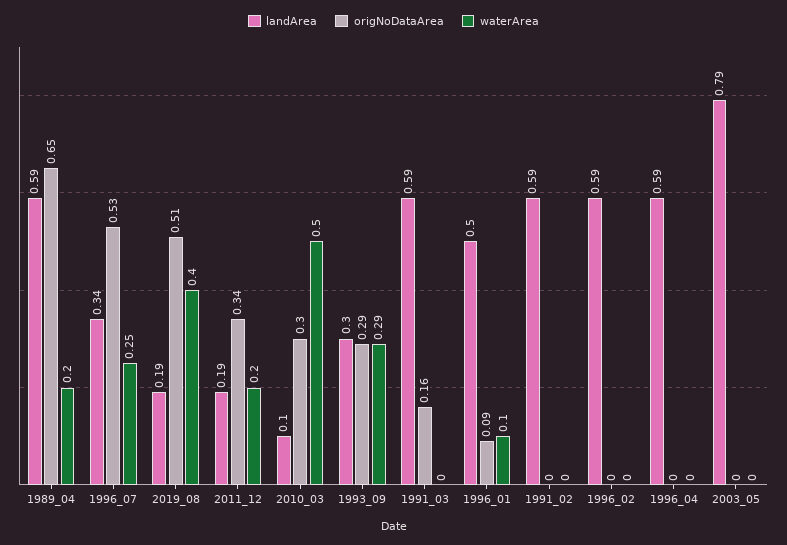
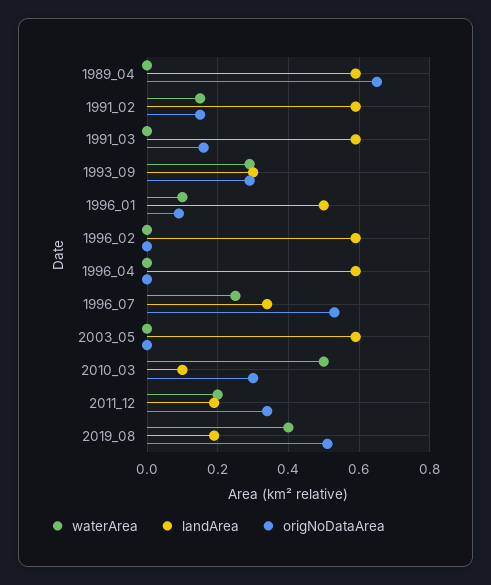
waterArea, 1989_04: 0.2 -> 0
origNoDataArea, 1991_02: 0 -> 0.15
waterArea, 1991_02: 0 -> 0.15
landArea, 2003_05: 0.79 -> 0.6

